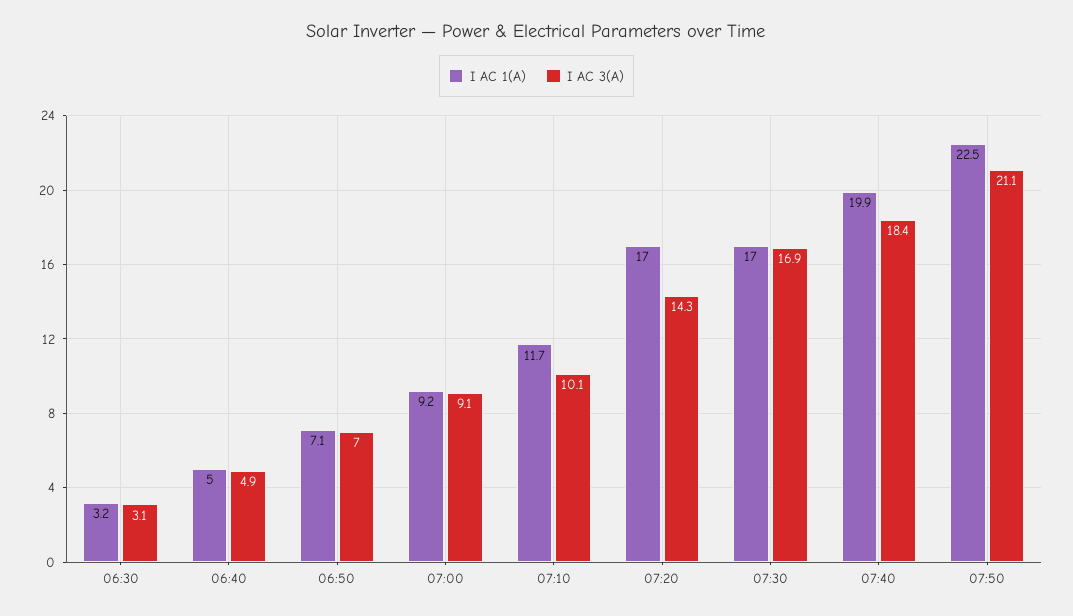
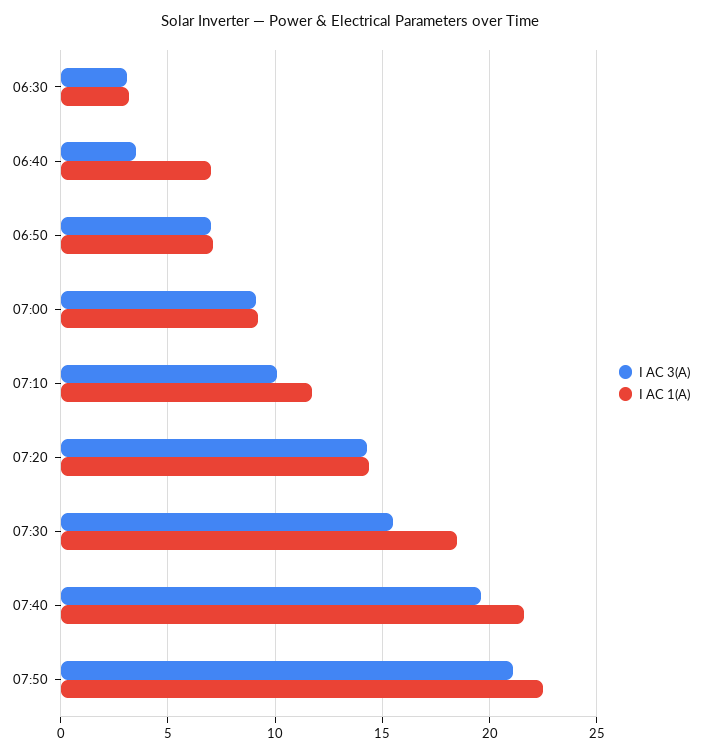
I AC 1(A), 06:40: 5 -> 7
I AC 3(A), 06:40: 4.9 -> 3.5
I AC 1(A), 07:20: 17 -> 14.5
I AC 1(A), 07:30: 17 -> 18.5
I AC 3(A), 07:30: 16.9 -> 15.5
I AC 1(A), 07:40: 19.9 -> 21.5
I AC 3(A), 07:40: 18.4 -> 19.5

